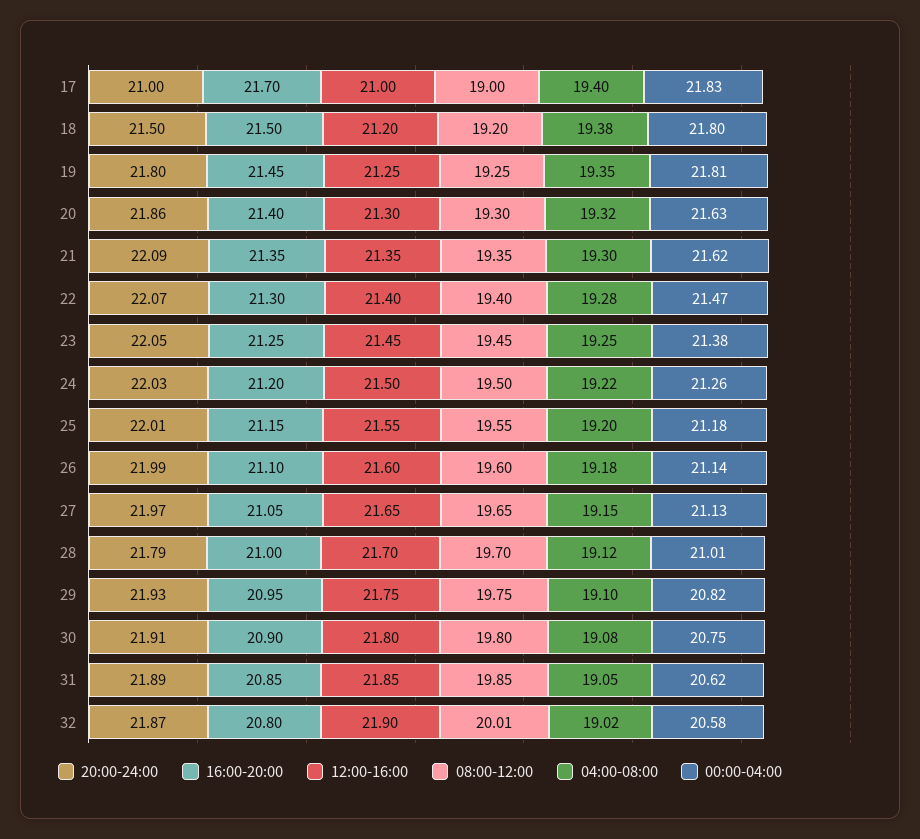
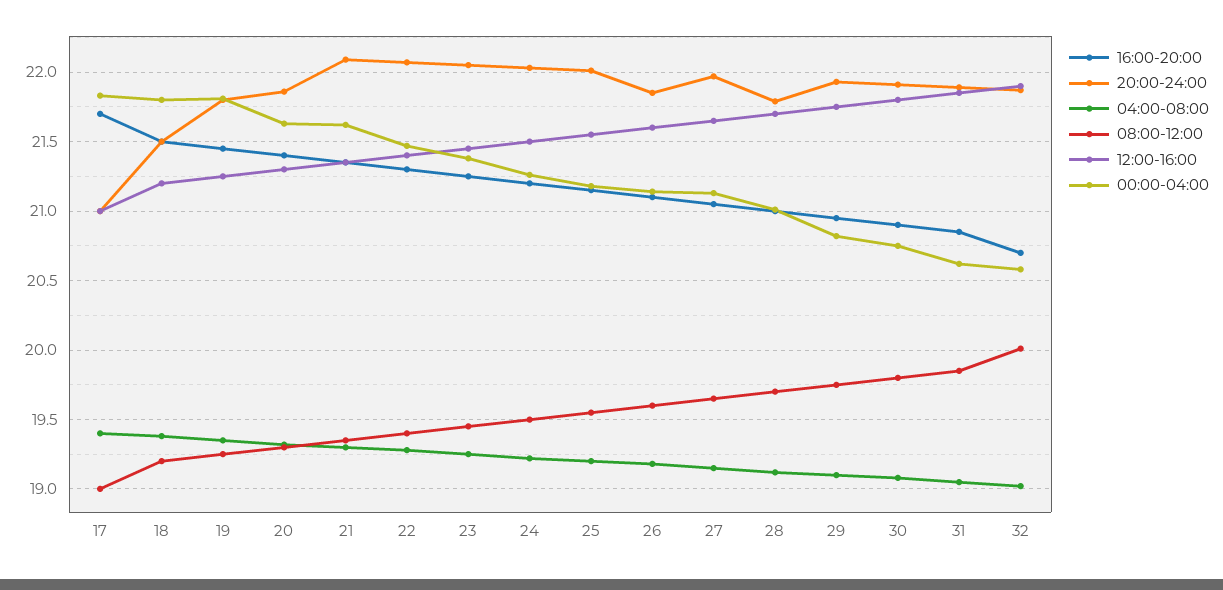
20:00-24:00, 26: 21.99 -> 21.85
16:00-20:00, 32: 20.8 -> 20.7

